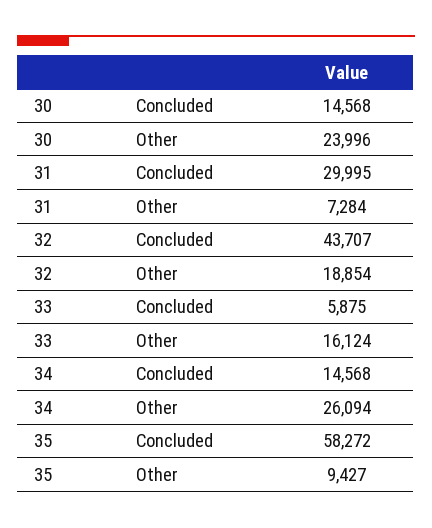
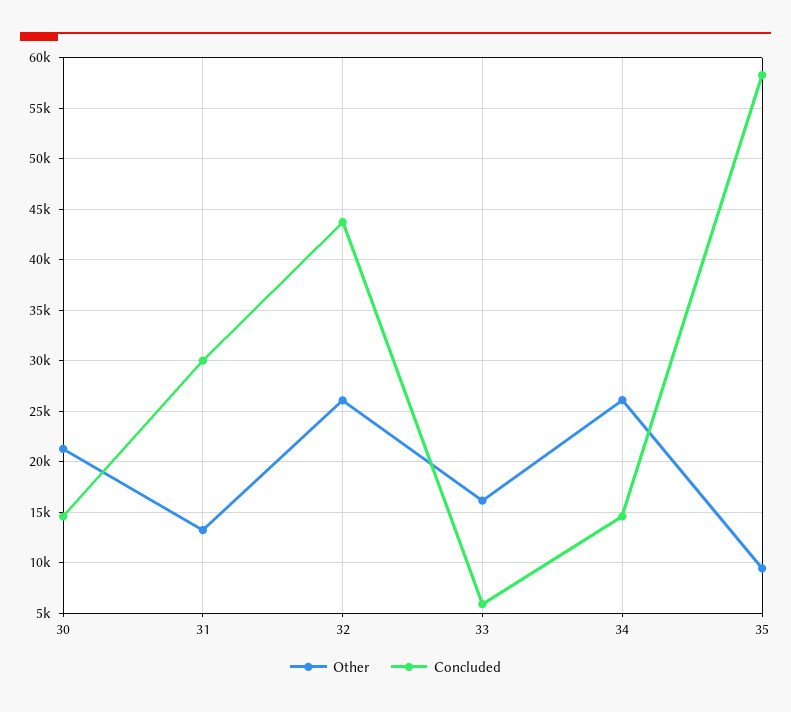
Other, 30: 23996 -> 21000
Other, 31: 7284 -> 13000
Other, 32: 18854 -> 26000

